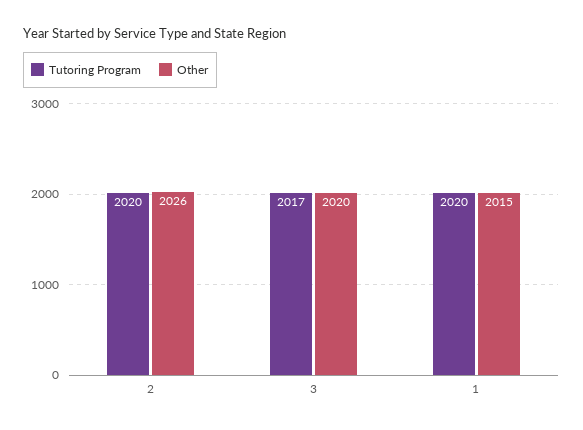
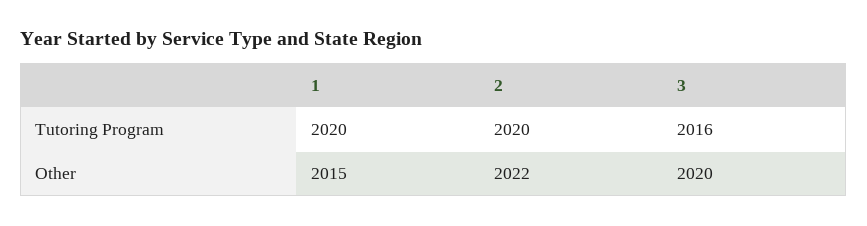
Other, 2: 2026 -> 2022
Tutoring Program, 3: 2017 -> 2016

